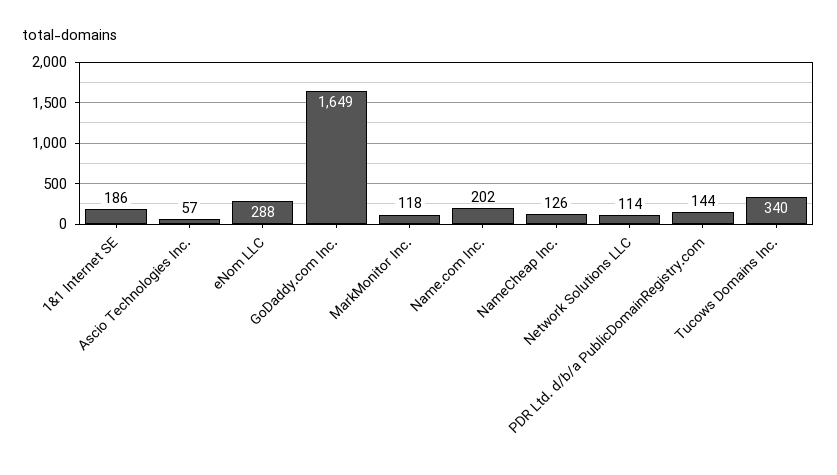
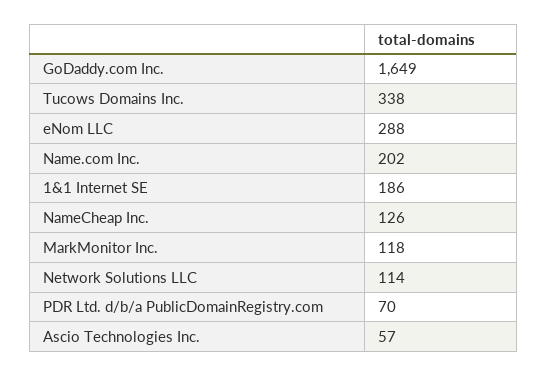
PDR Ltd. d/b/a PublicDomainRegistry.com: 144 -> 70
Tucows Domains Inc.: 340 -> 338

